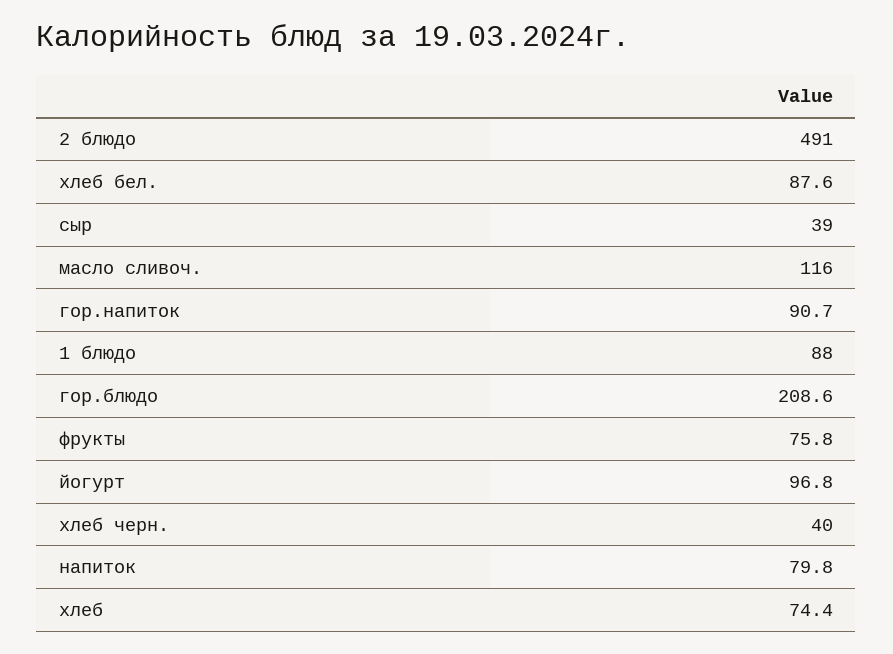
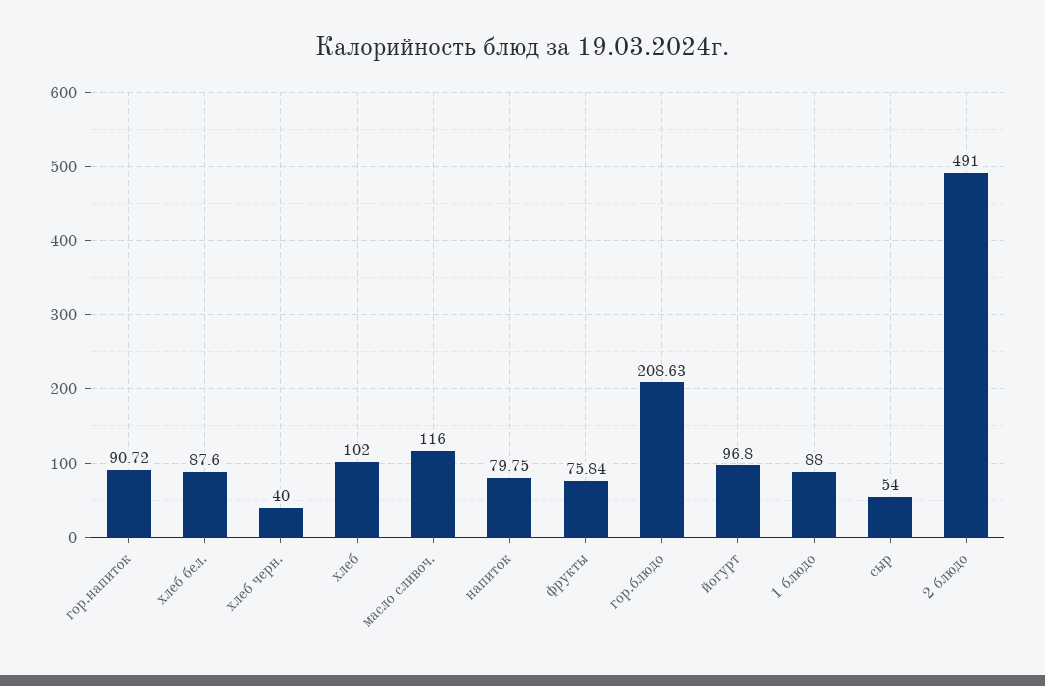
сыр: 39 -> 54
хлеб: 74.4 -> 102

